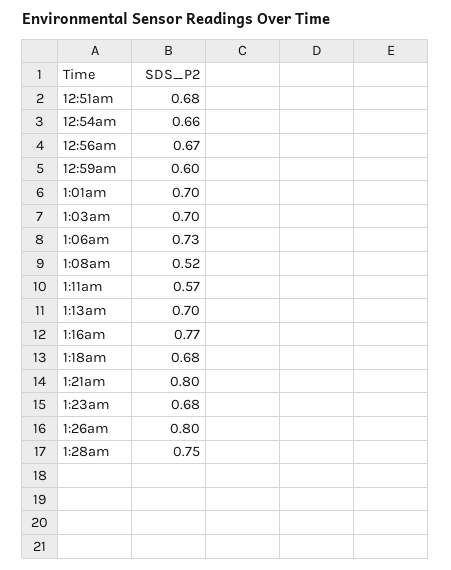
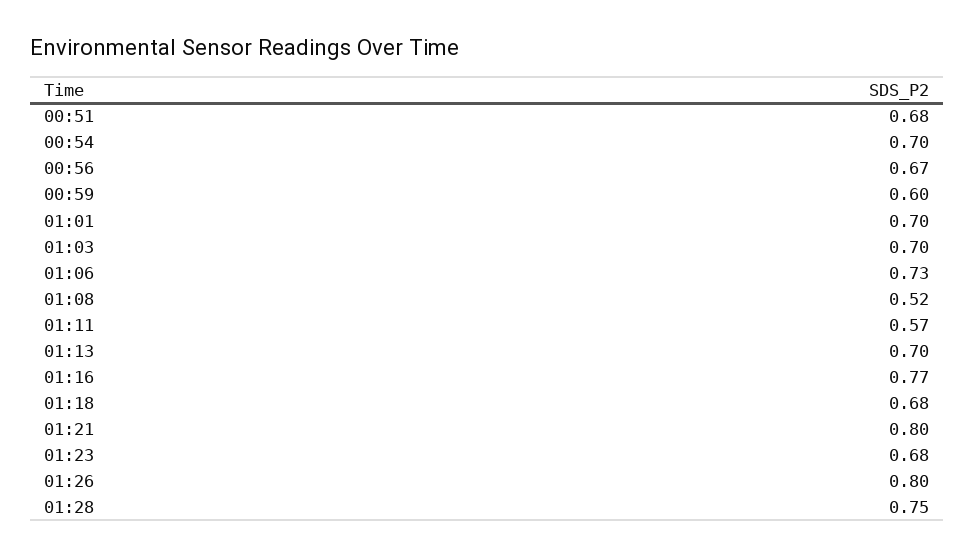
12:54am: 0.66 -> 0.7

